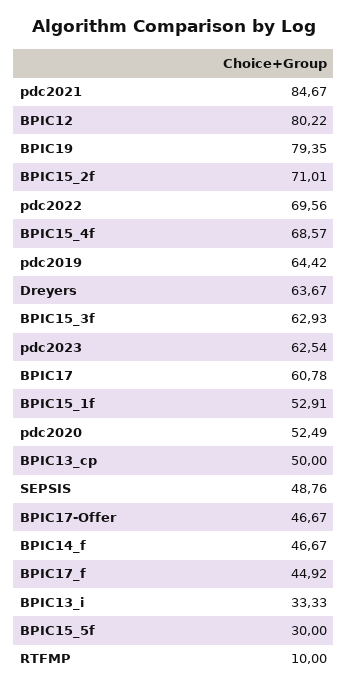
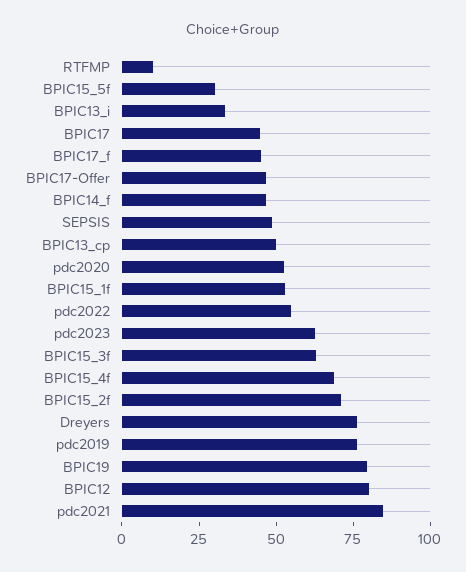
pdc2022: 69.56 -> 55
pdc2019: 64.42 -> 75
Dreyers: 63.67 -> 75
BPIC17: 60.78 -> 45

